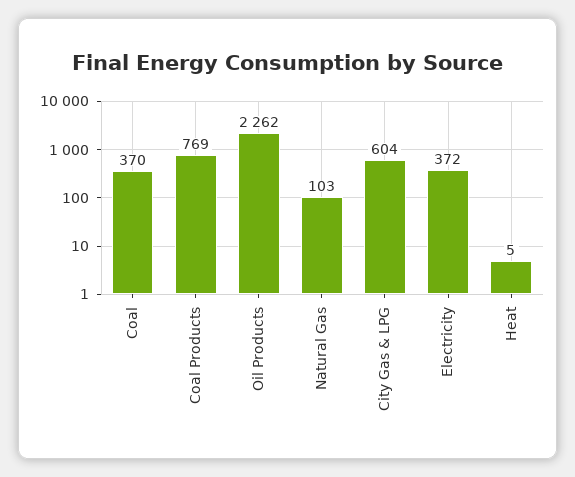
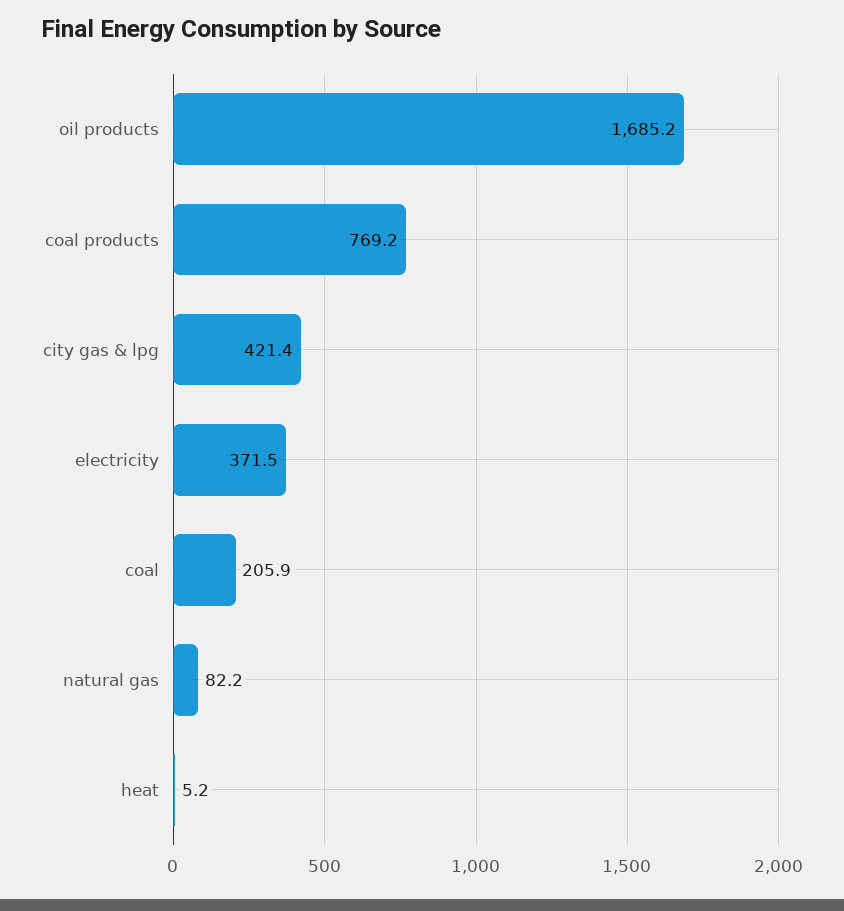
Coal: 370 -> 205.9
Oil Products: 2262 -> 1685.2
Natural Gas: 103 -> 82.2
City Gas & LPG: 604 -> 421.4

